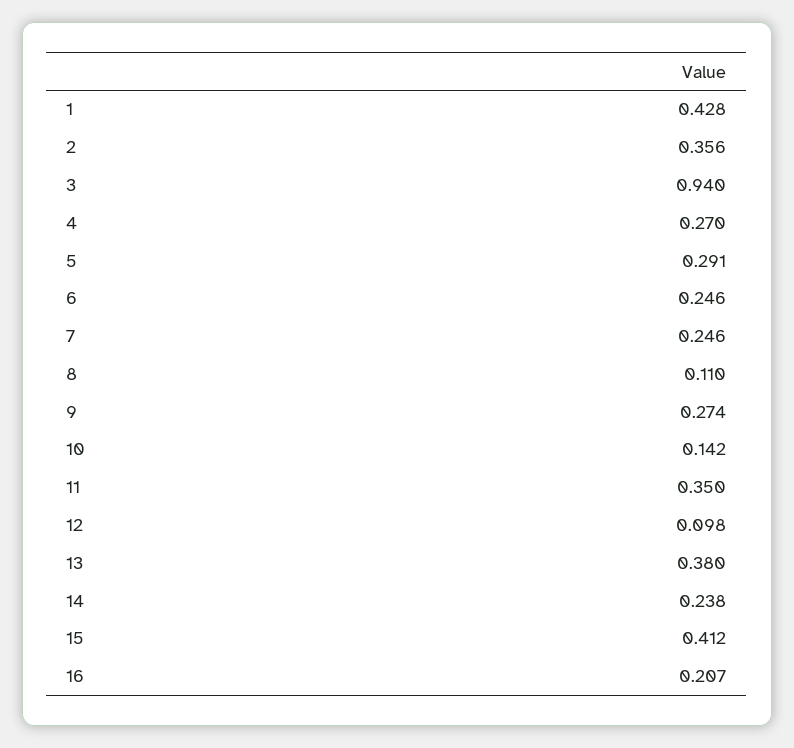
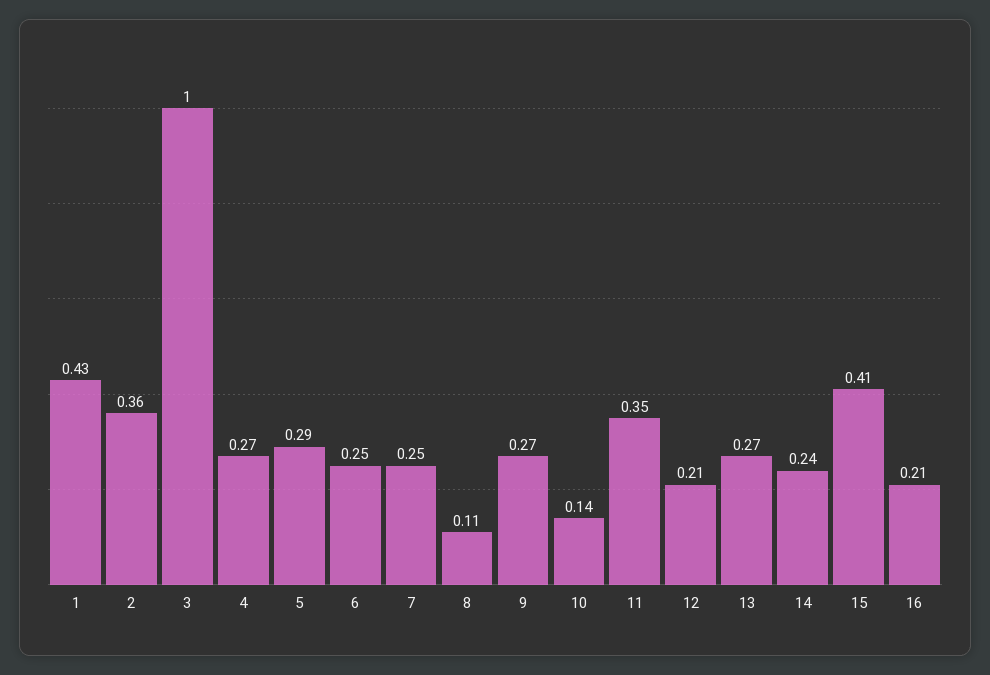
3: 0.94 -> 1
12: 0.098 -> 0.21
13: 0.38 -> 0.27

